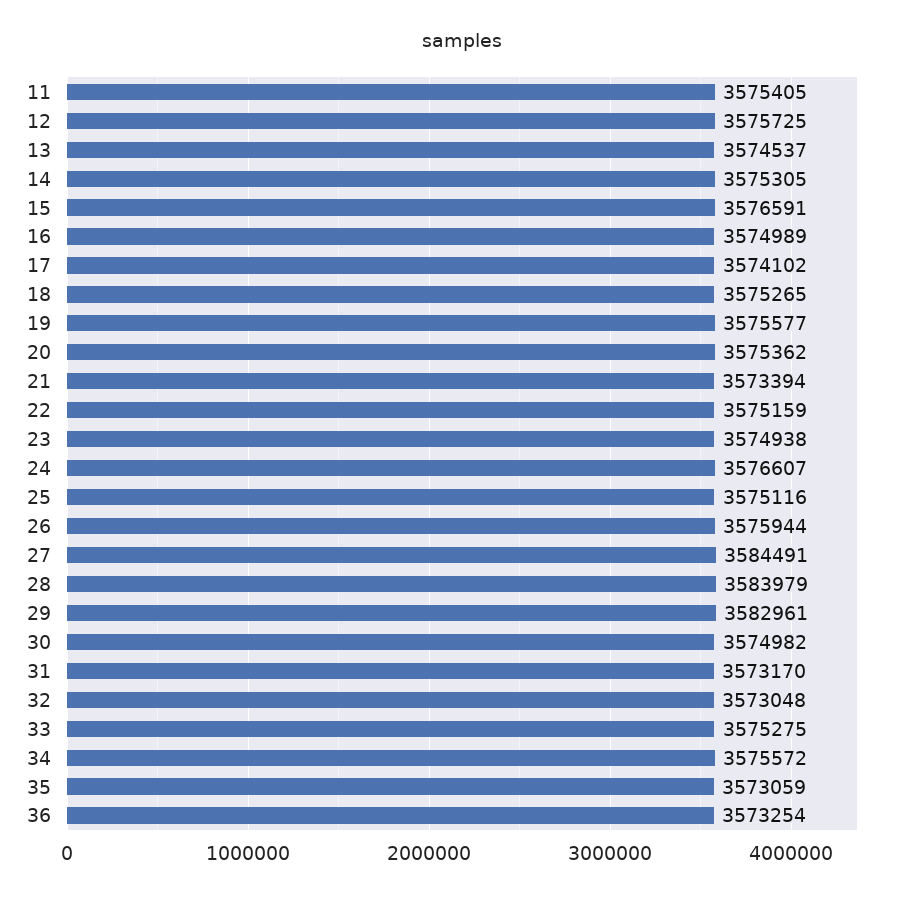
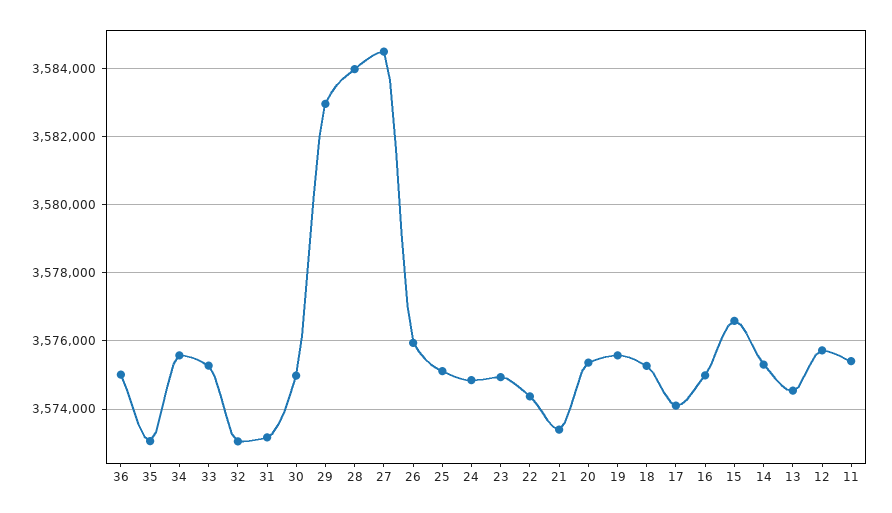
22: 3575159 -> 3574400
24: 3576607 -> 3574800
36: 3573254 -> 3575000

